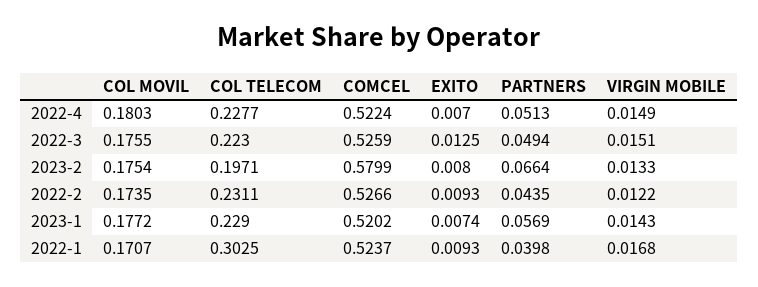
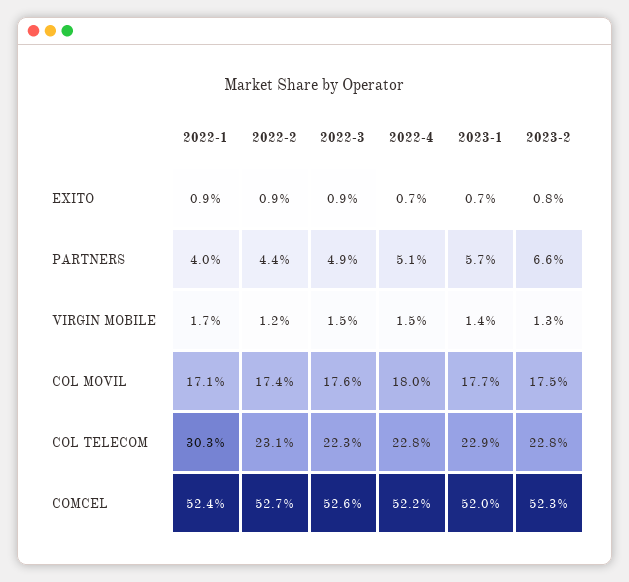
EXITO, 2022-3: 0.0125 -> 0.009
COL TELECOM, 2023-2: 0.1971 -> 0.228
COMCEL, 2023-2: 0.5799 -> 0.523

